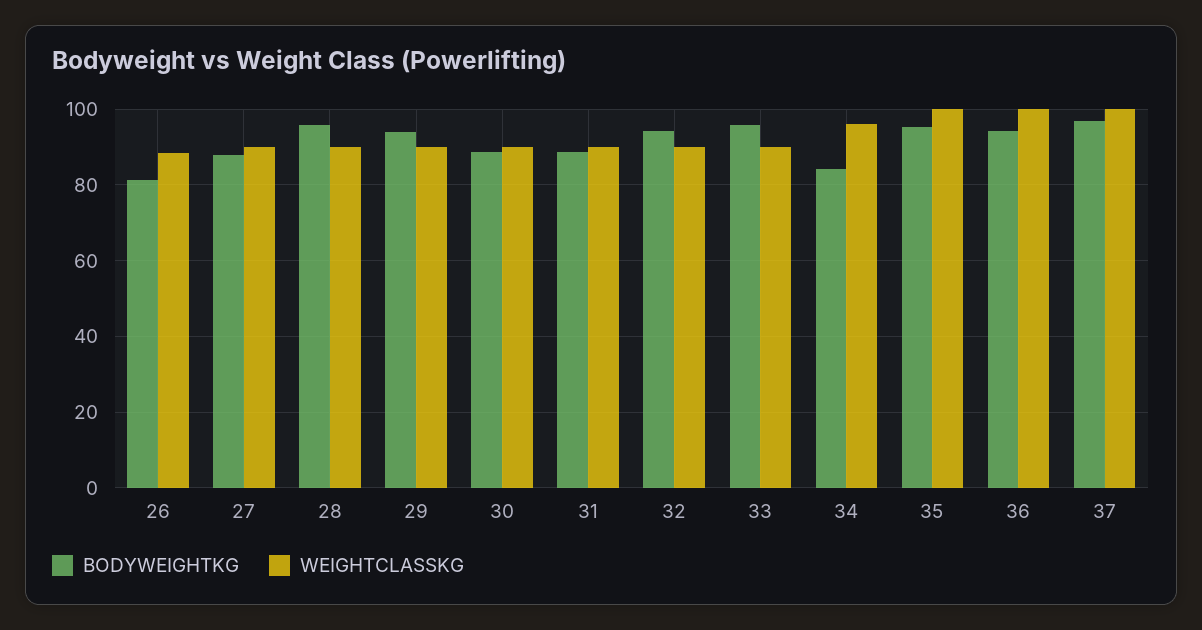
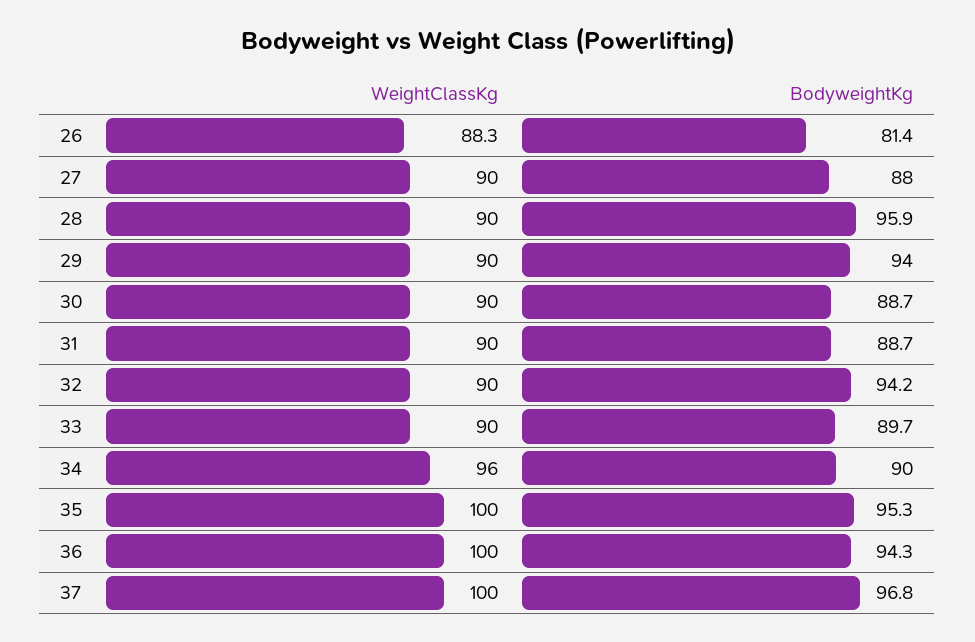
BODYWEIGHTKG, 33: 96 -> 89.7
BODYWEIGHTKG, 34: 84 -> 90

